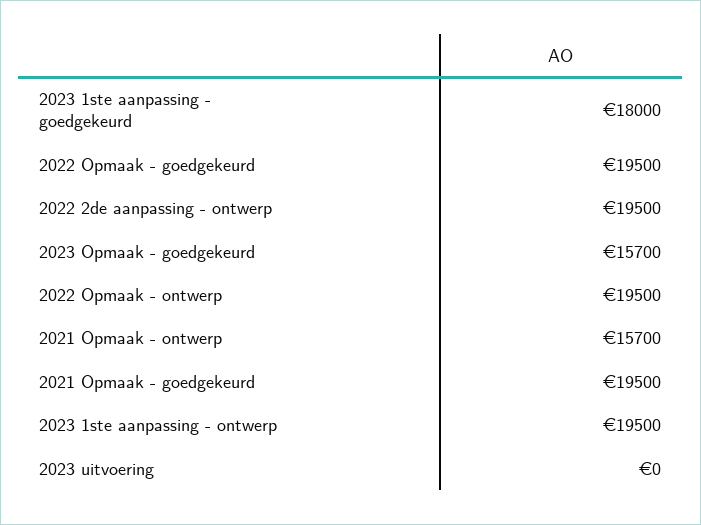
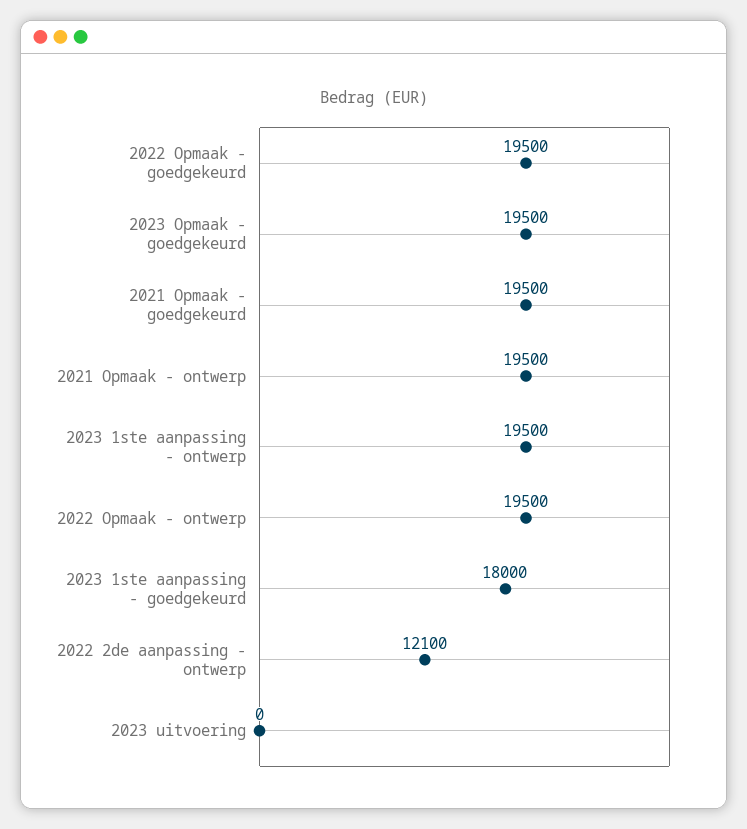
2022 2de aanpassing - ontwerp: 19500 -> 12100
2023 Opmaak - goedgekeurd: 15700 -> 19500
2021 Opmaak - ontwerp: 15700 -> 19500

